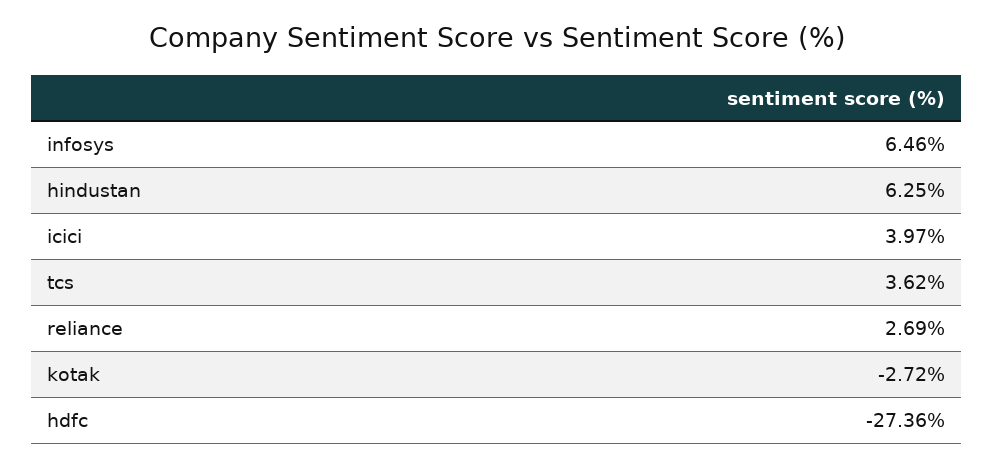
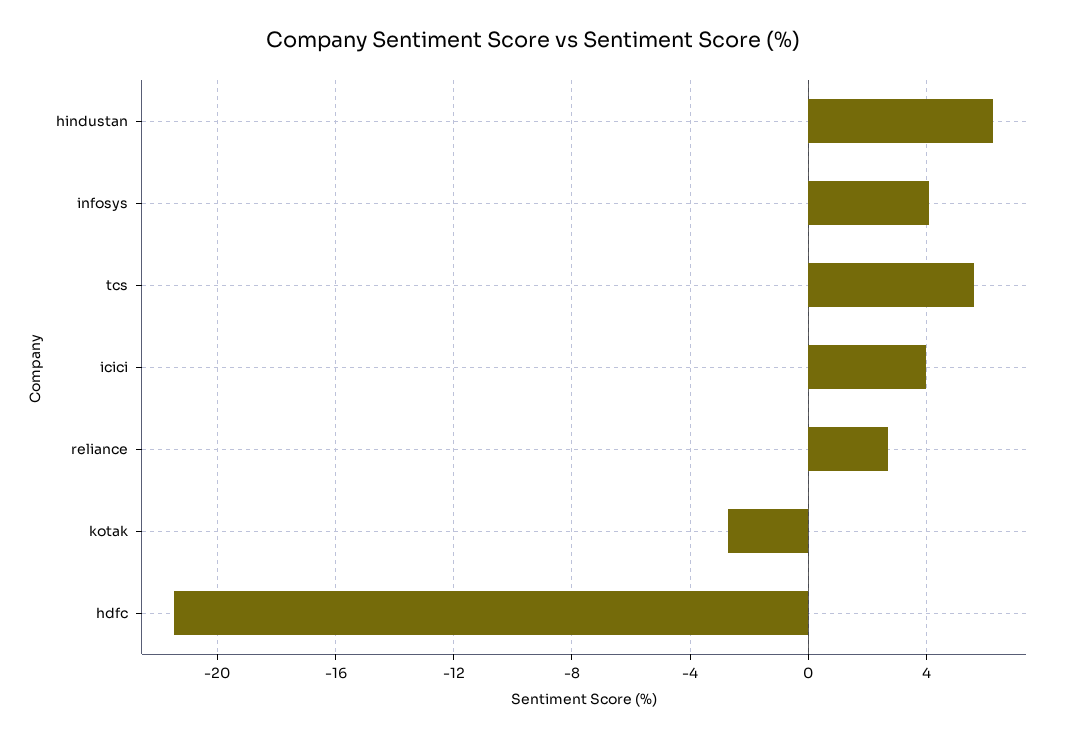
infosys: 6.46 -> 4
tcs: 3.62 -> 5.5
hdfc: -27.36 -> -21.5

